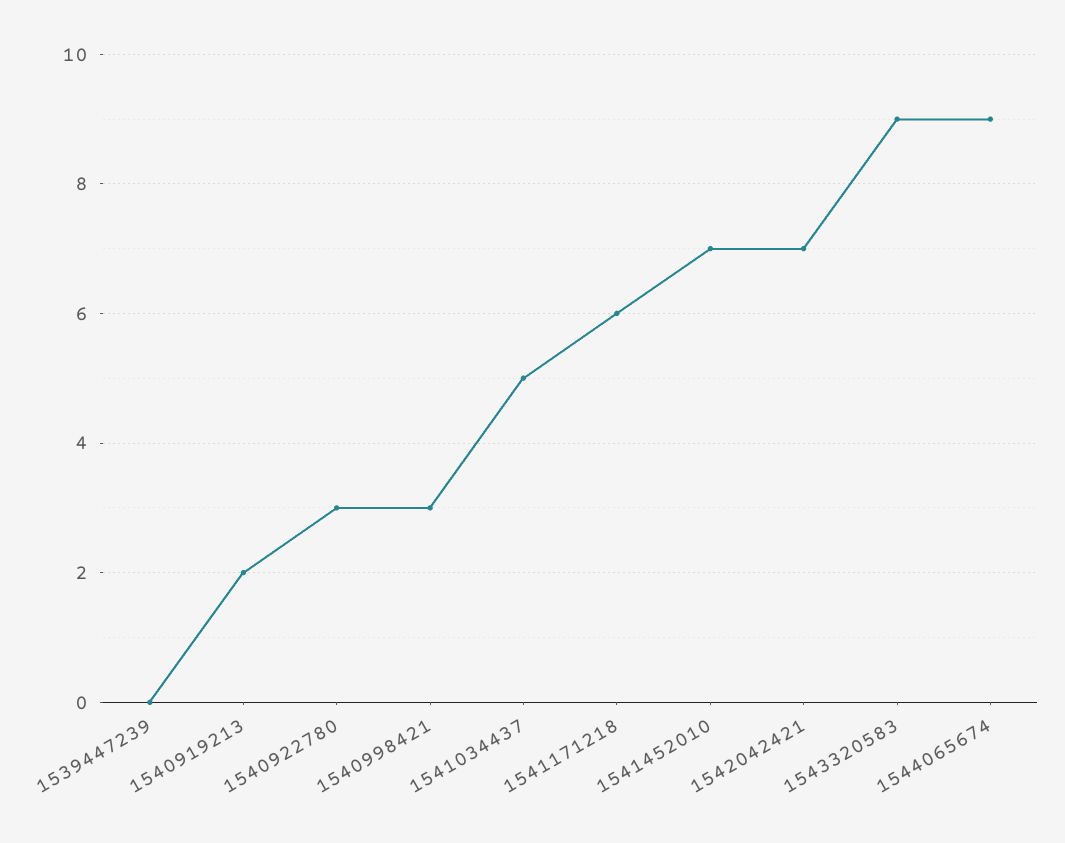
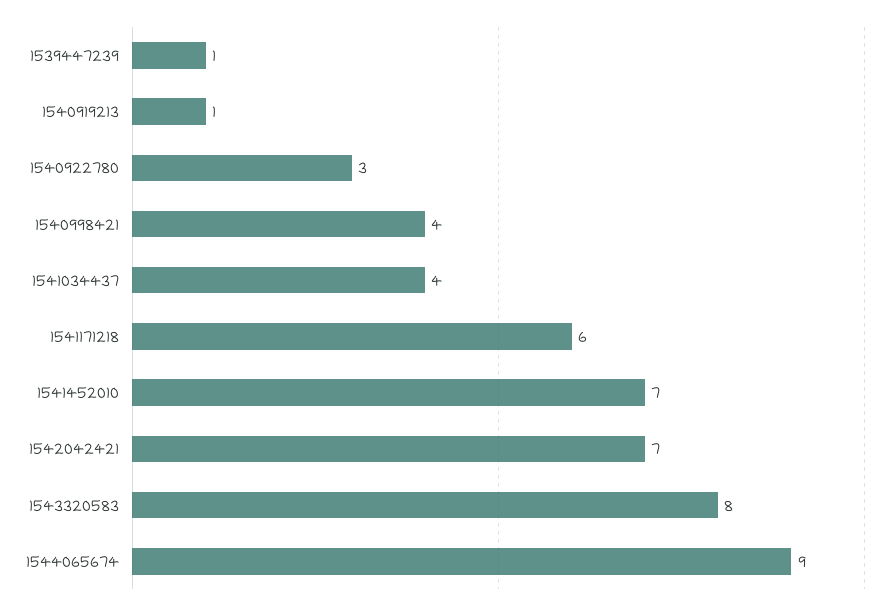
1539447239: 0 -> 1
1540919213: 2 -> 1
1540998421: 3 -> 4
1541034437: 5 -> 4
1543320583: 9 -> 8

